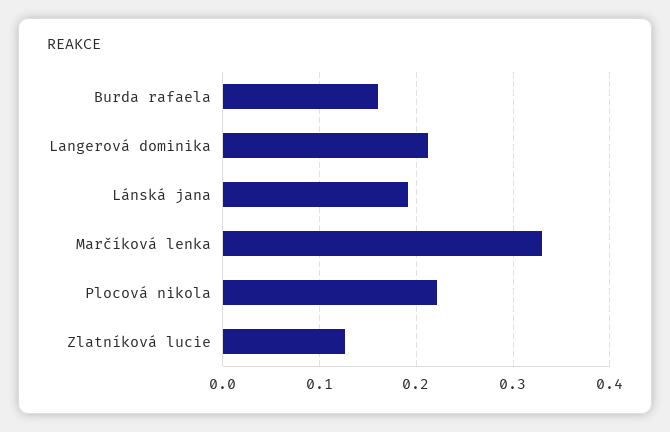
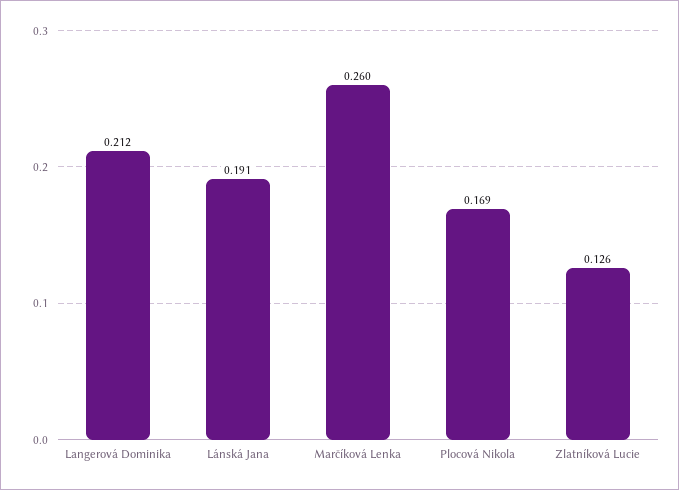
Burda rafaela: 0.16 -> none
Marčíková lenka: 0.33 -> 0.26
Plocová nikola: 0.22 -> 0.169

